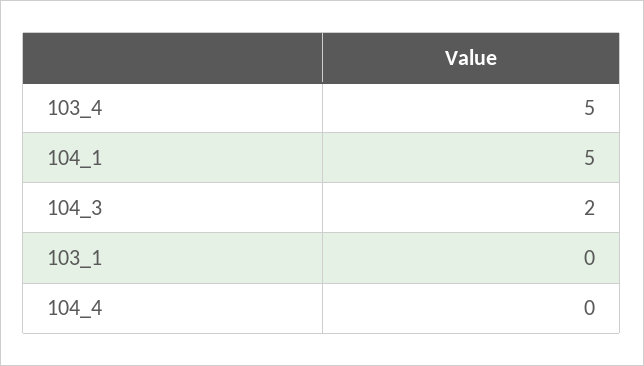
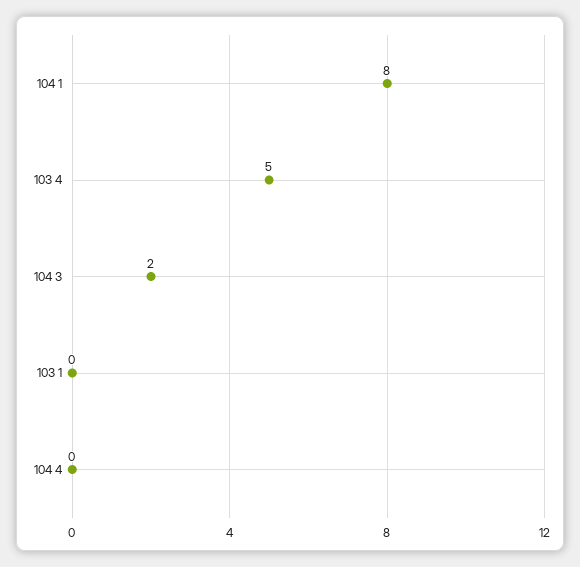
104_1: 5 -> 8

